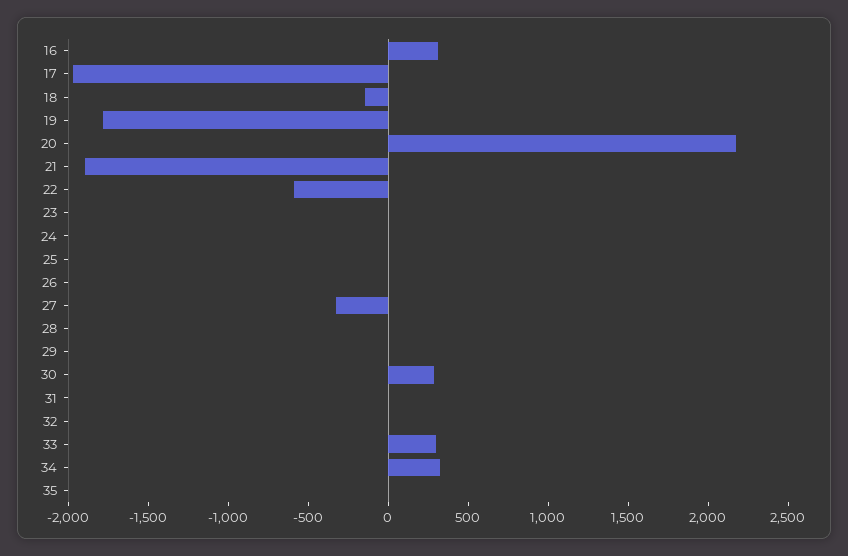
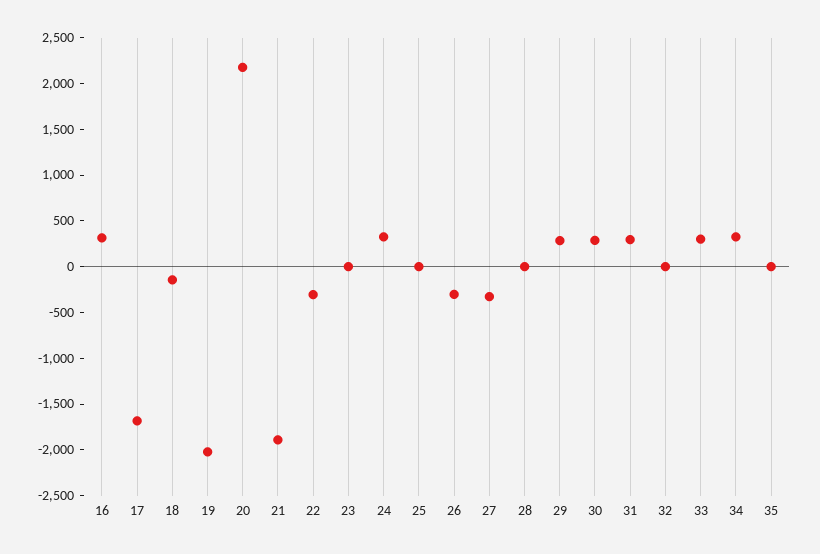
17: -2000 -> -1700
19: -1800 -> -2000
22: -600 -> -300
24: 0 -> 300
26: 0 -> -300
29: 0 -> 300
31: 0 -> 300

